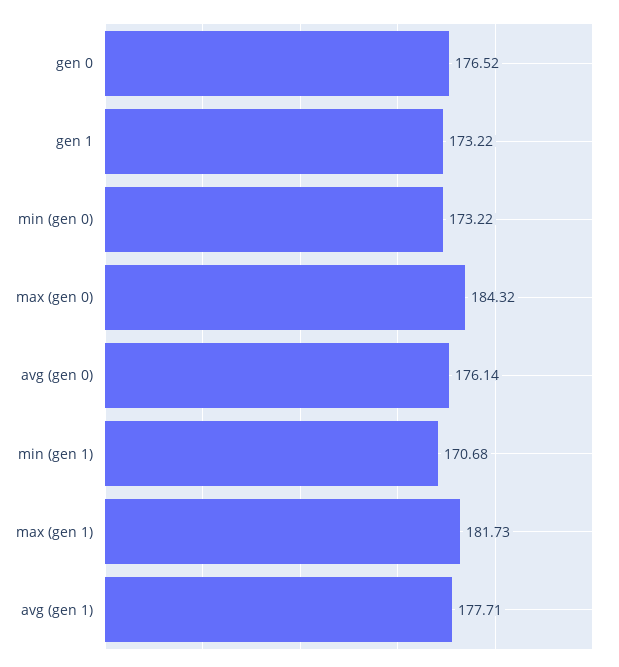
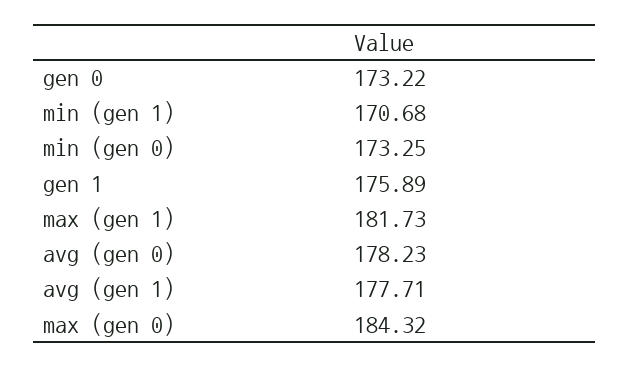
gen 0: 176.52 -> 173.22
gen 1: 173.22 -> 175.89
min (gen 0): 173.22 -> 173.25
avg (gen 0): 176.14 -> 178.23

